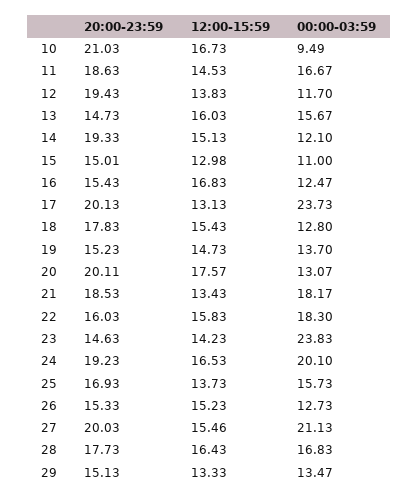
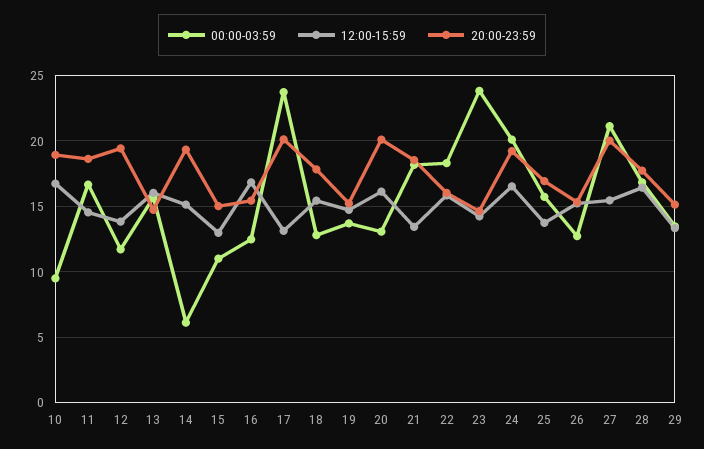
20:00-23:59, 10: 21.03 -> 19
00:00-03:59, 14: 12.1 -> 6
12:00-15:59, 20: 17.57 -> 16

